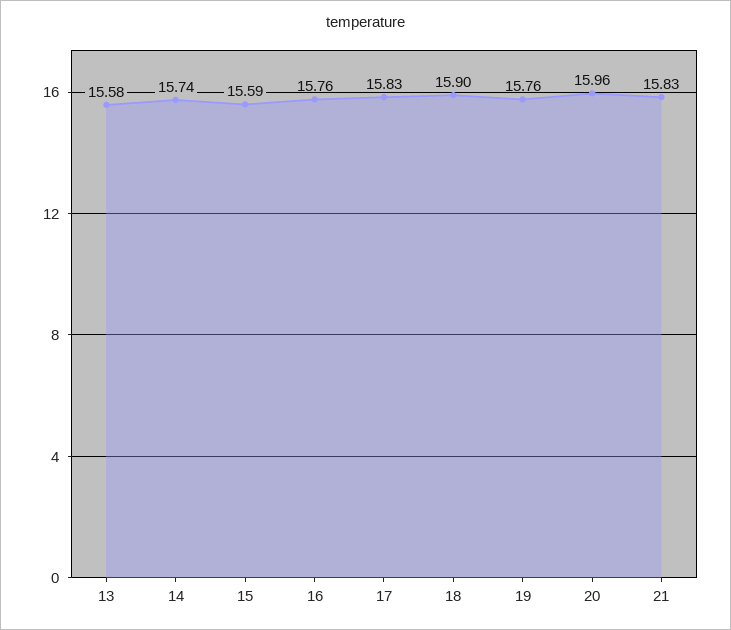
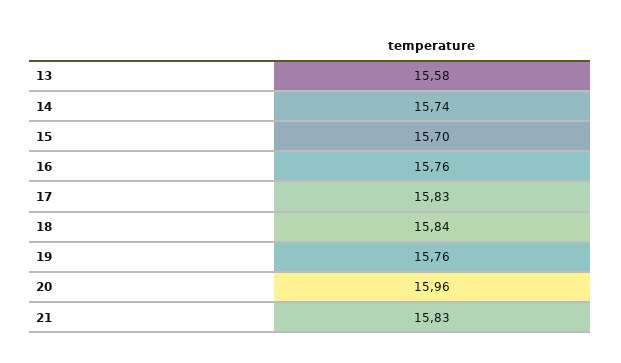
15: 15.59 -> 15.7
18: 15.9 -> 15.84

